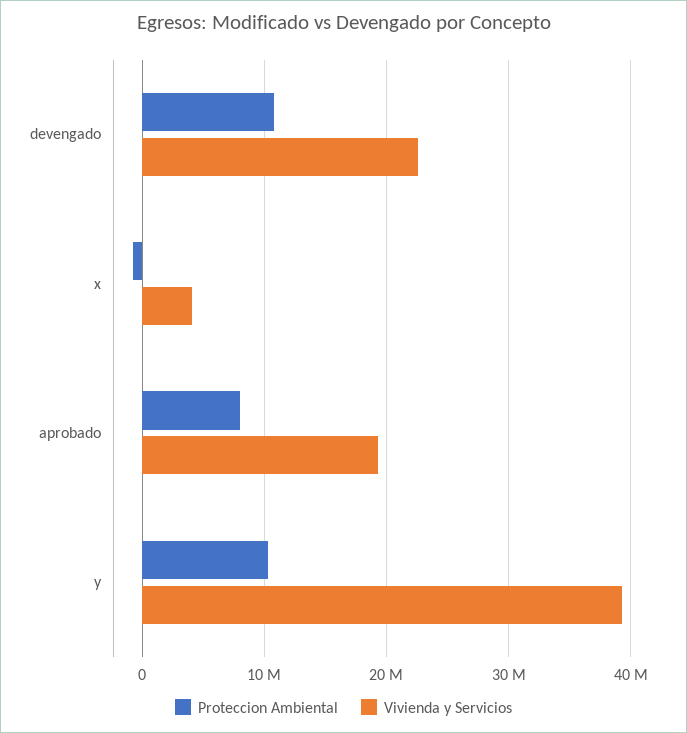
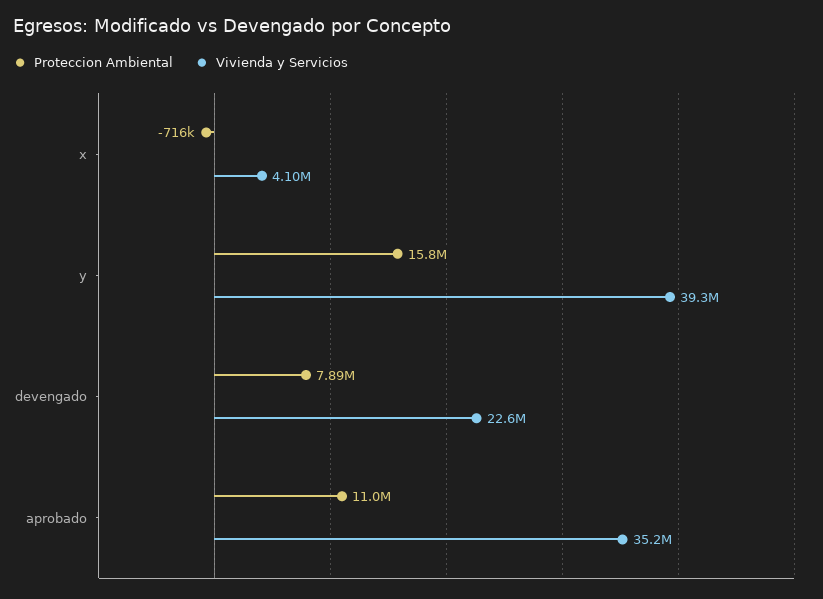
Proteccion Ambiental, devengado: 11000000 -> 7890000
Proteccion Ambiental, aprobado: 8000000 -> 11000000
Vivienda y Servicios, aprobado: 19000000 -> 35200000
Proteccion Ambiental, y: 10000000 -> 15800000

